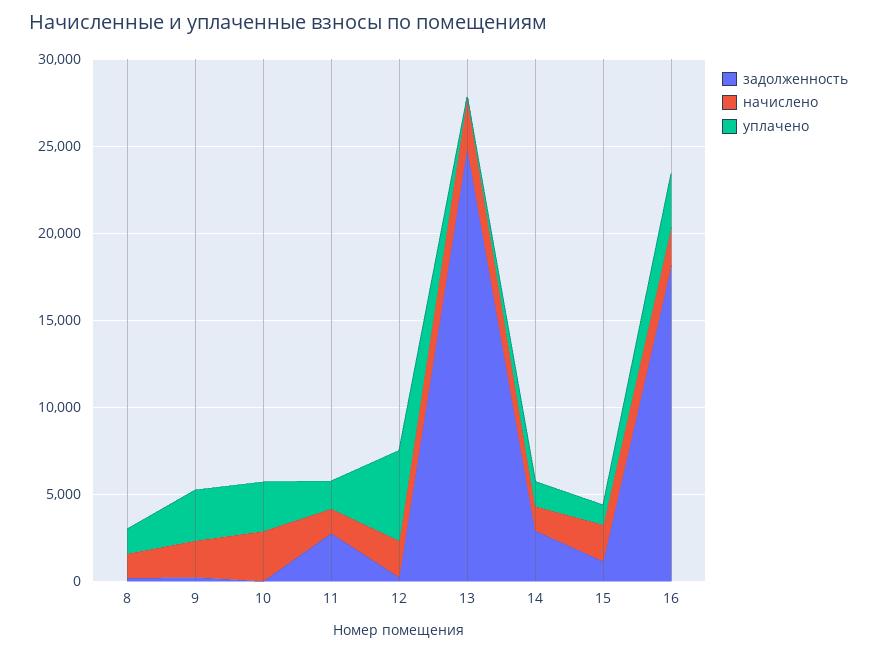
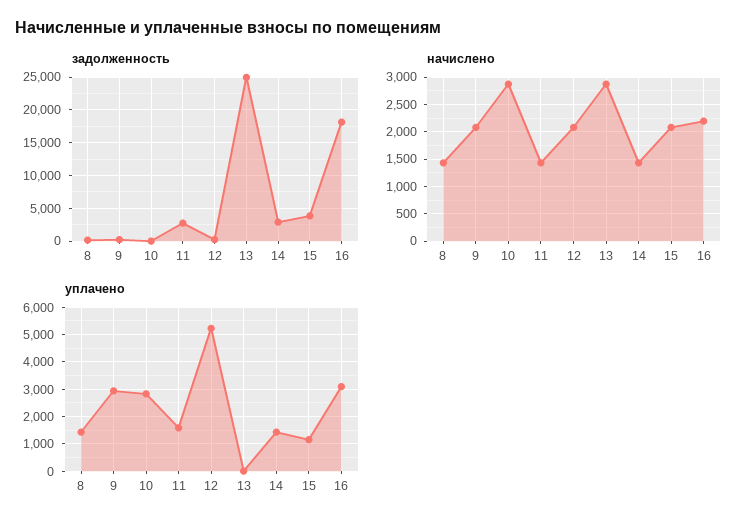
задолженность, 15: 1000 -> 4000

